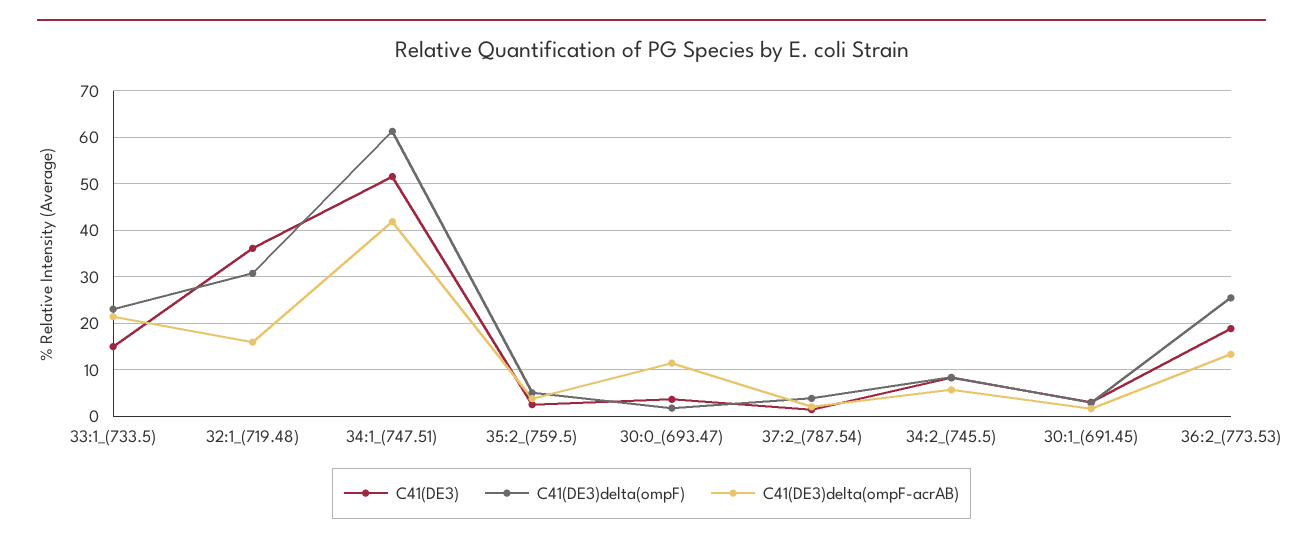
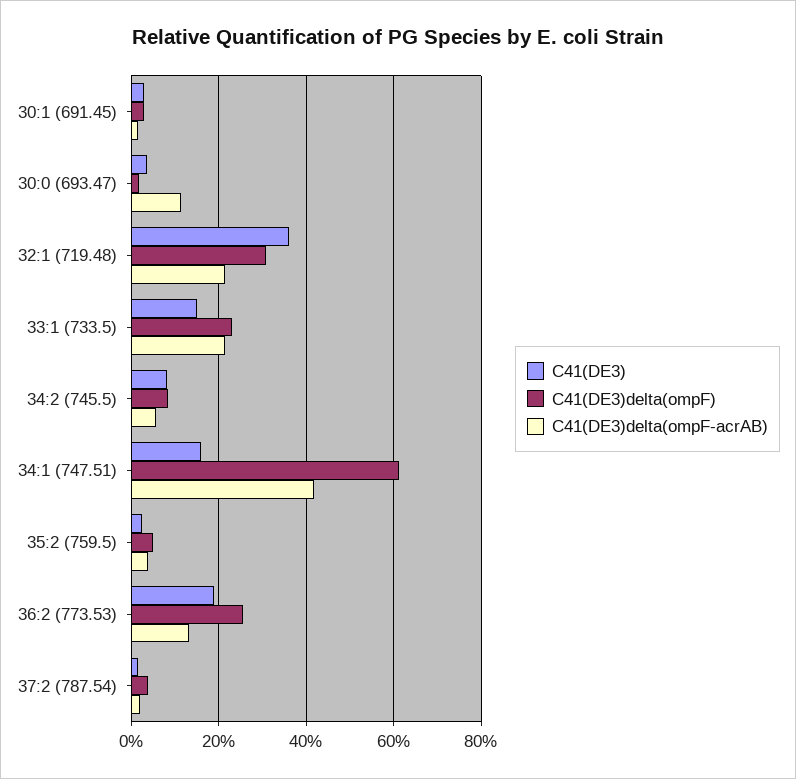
C41(DE3)delta(ompF-acrAB), 32:1_(719.48): 16 -> 22
C41(DE3), 34:1_(747.51): 52 -> 16

